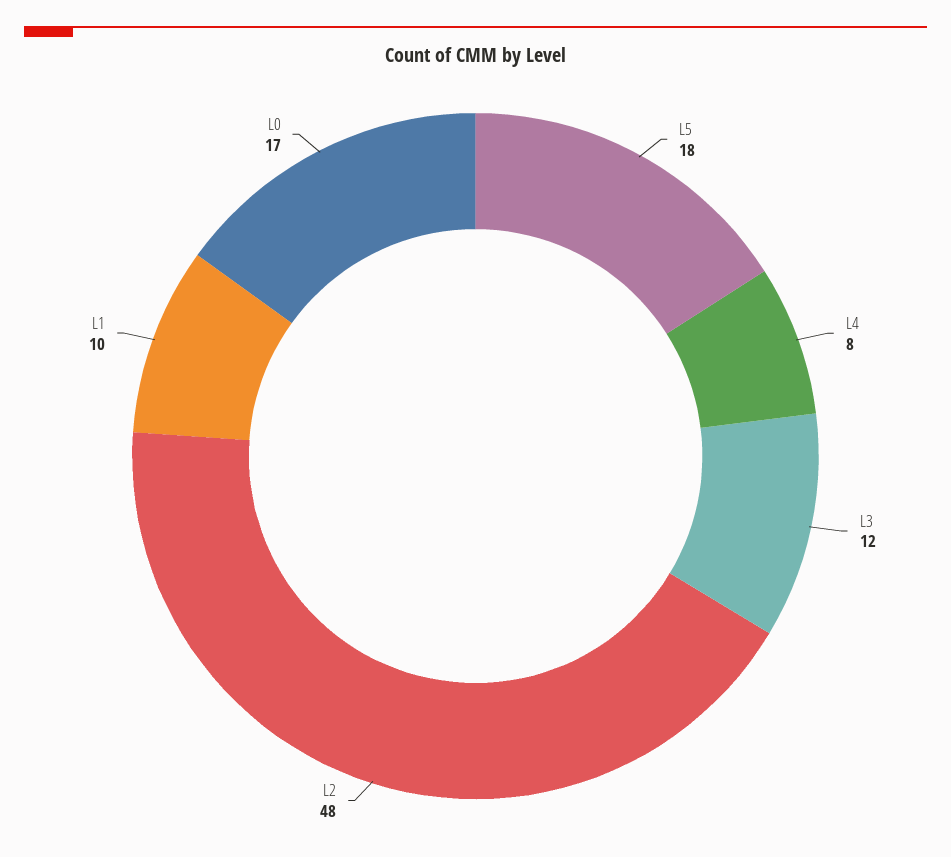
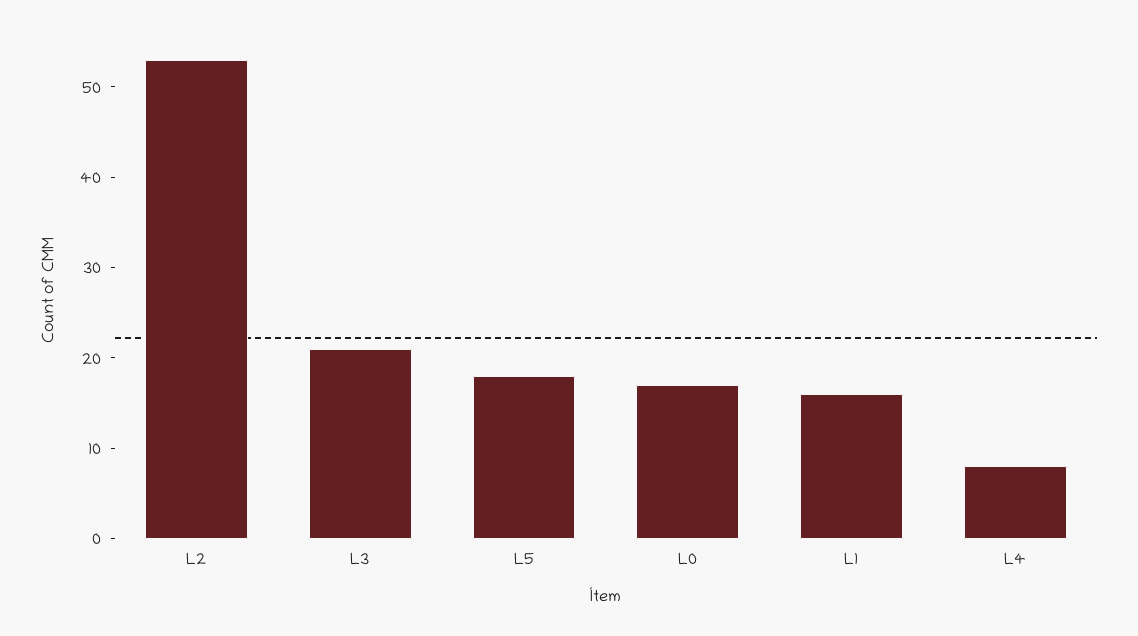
L3: 12 -> 21
L2: 48 -> 53
L1: 10 -> 16

